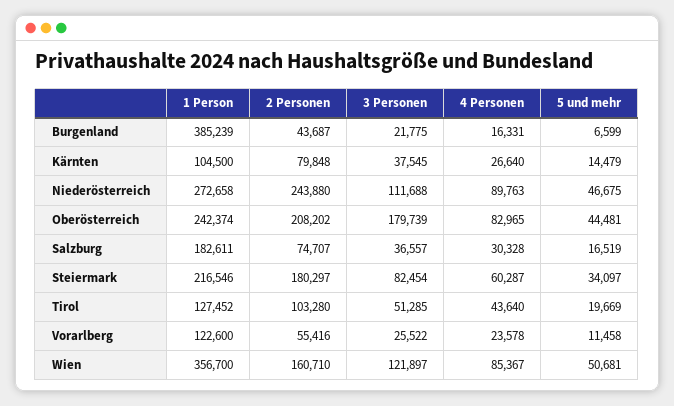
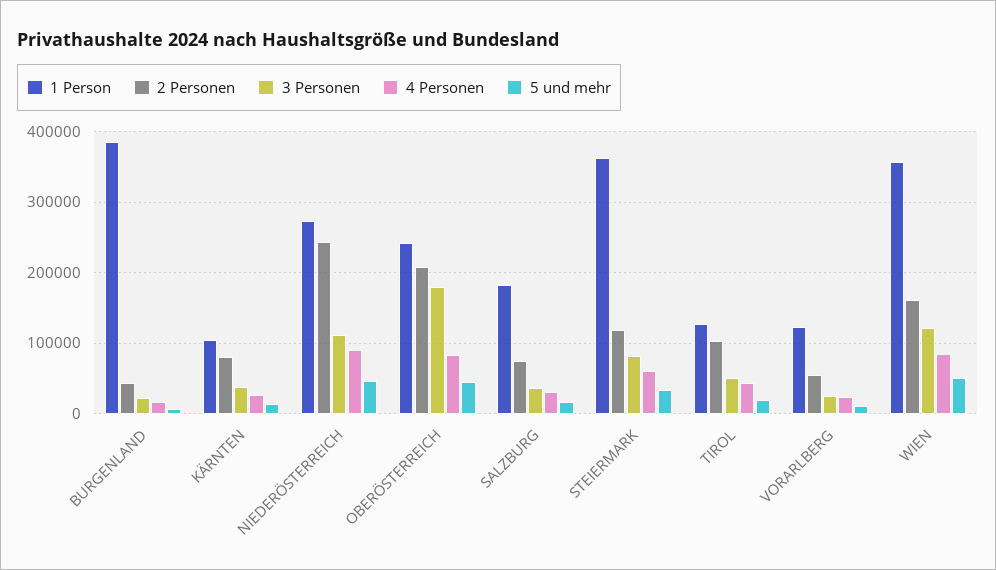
1 Person, Steiermark: 216546 -> 360000
2 Personen, Steiermark: 180297 -> 120000

